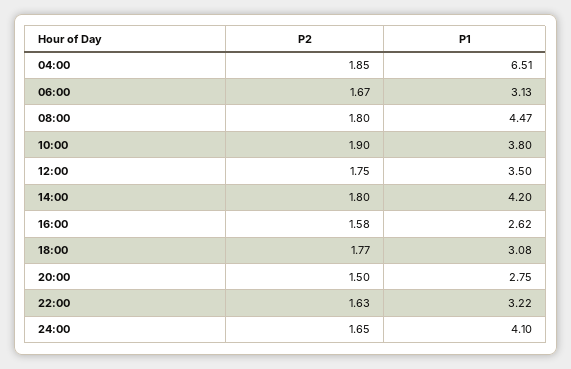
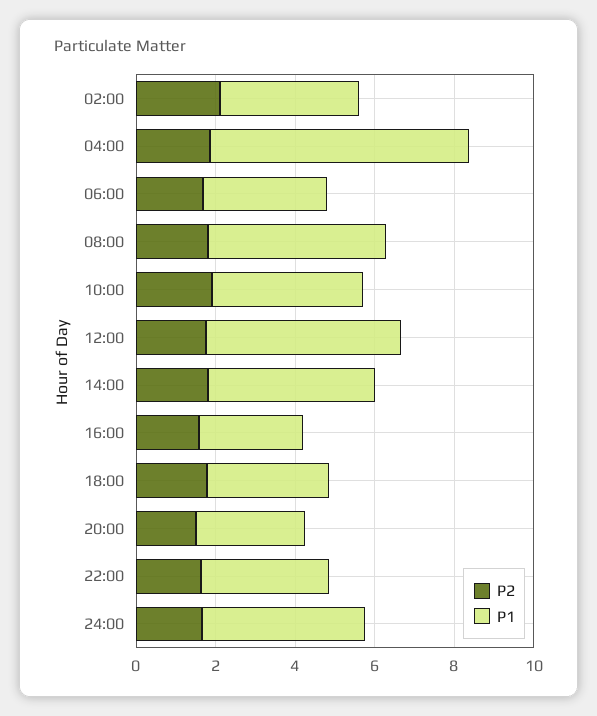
P1, 12:00: 3.5 -> 5
P2, 02:00: none -> 2
P1, 02:00: none -> 3.5

